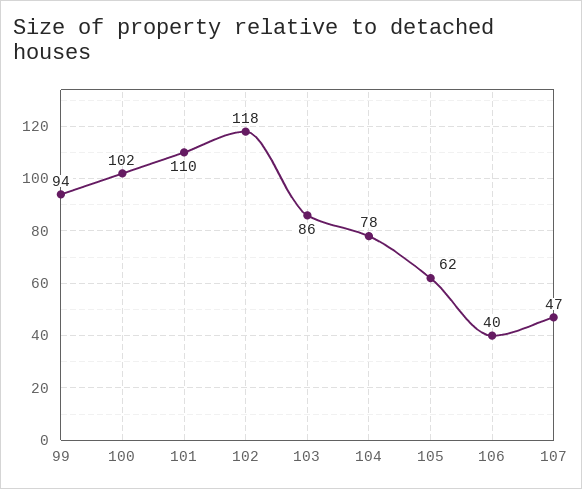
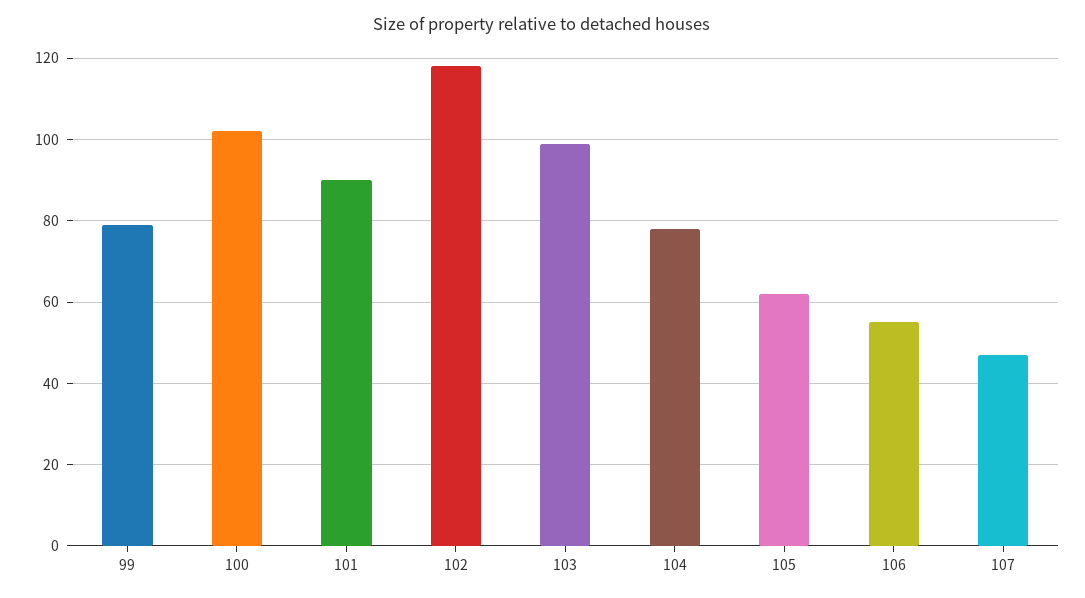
99: 94 -> 80
101: 110 -> 90
103: 86 -> 100
106: 40 -> 55

